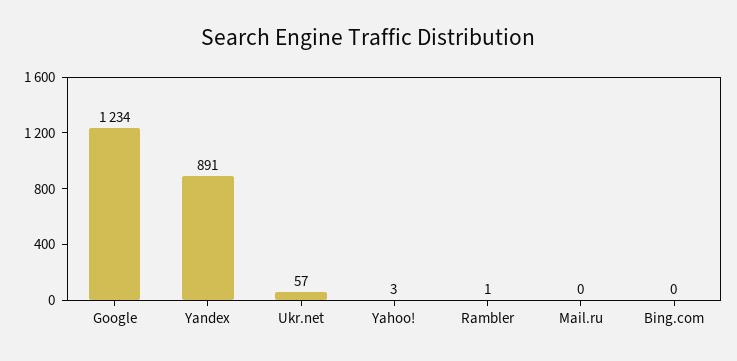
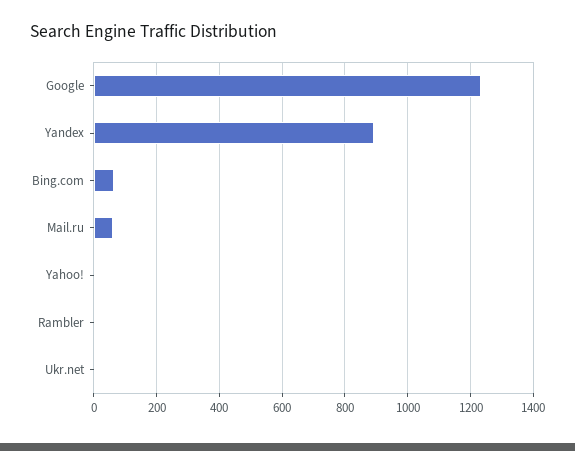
Ukr.net: 57 -> 0
Mail.ru: 0 -> 60
Bing.com: 0 -> 60

